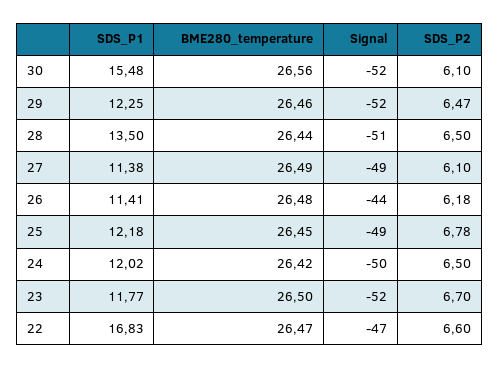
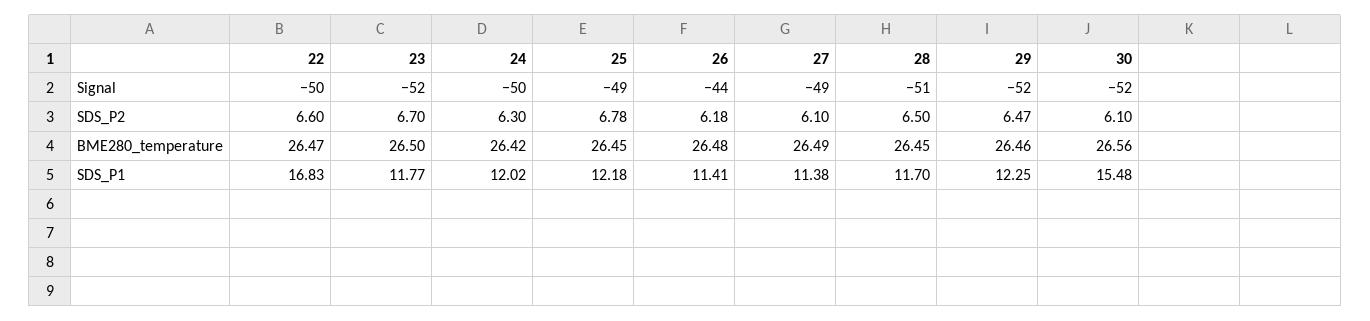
SDS_P1, 28: 13.5 -> 11.7
BME280_temperature, 28: 26.44 -> 26.45
SDS_P2, 24: 6.5 -> 6.3
Signal, 22: -47 -> -50

